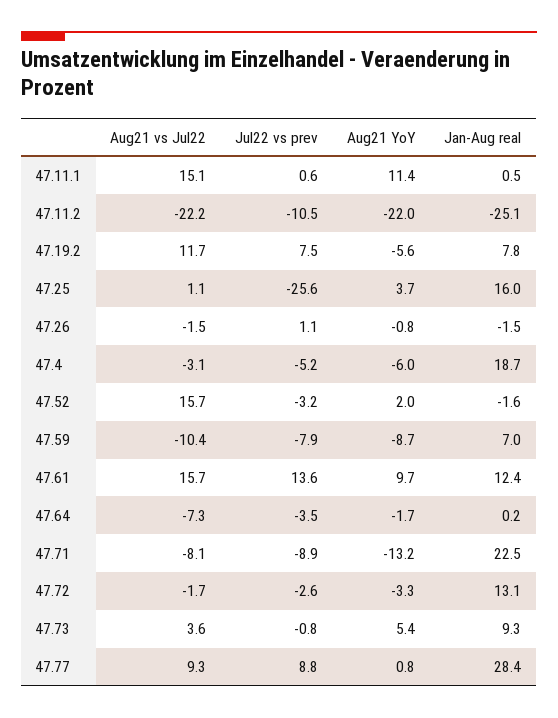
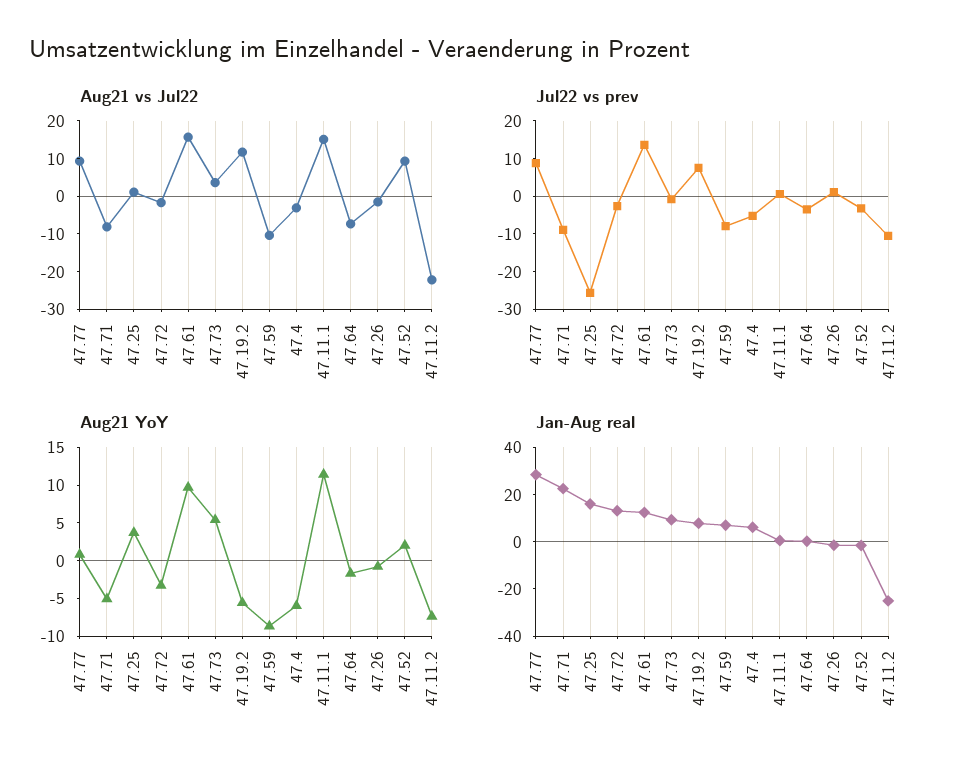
Aug21 YoY, 47.11.2: -22 -> -7.5
Jan-Aug real, 47.4: 18.7 -> 5
Aug21 vs Jul22, 47.52: 15.7 -> 10
Aug21 YoY, 47.71: -13.2 -> -5

